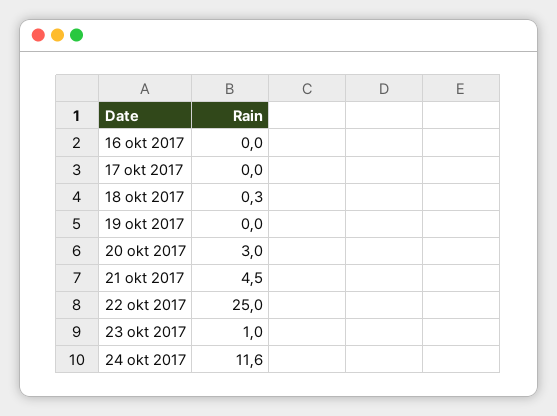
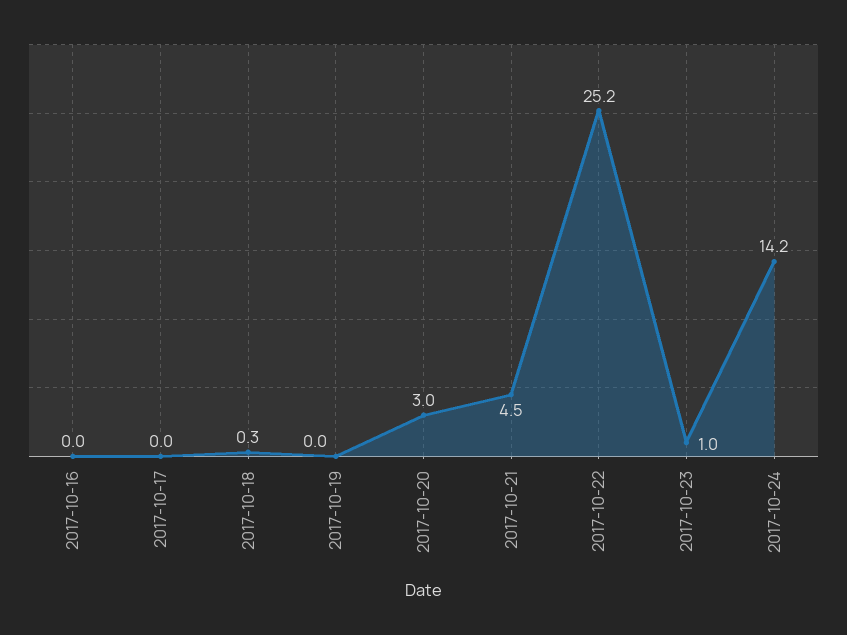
22 okt 2017: 25 -> 25.2
24 okt 2017: 11.6 -> 14.2

